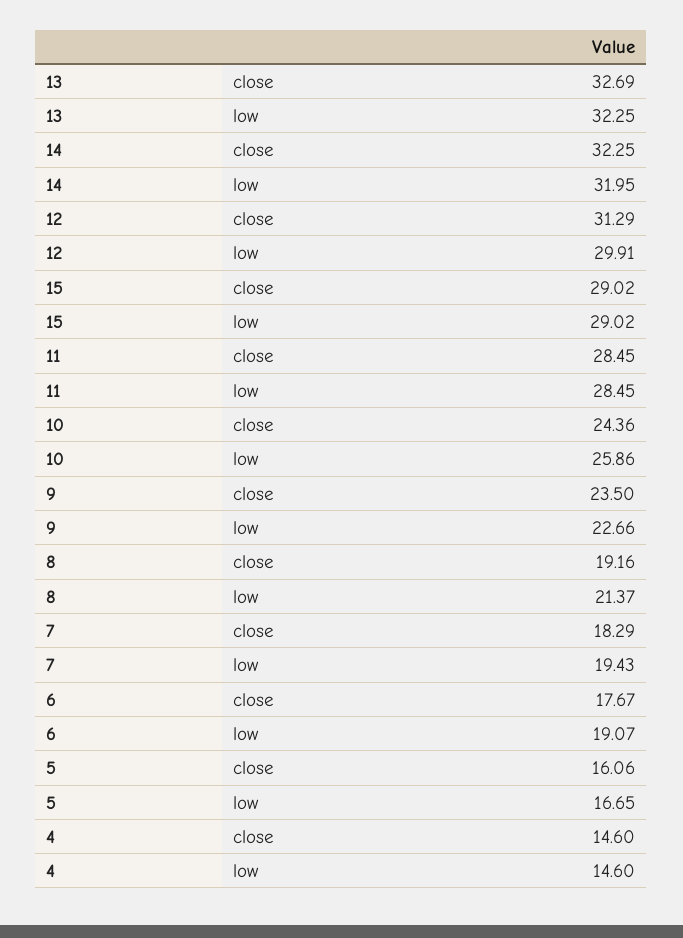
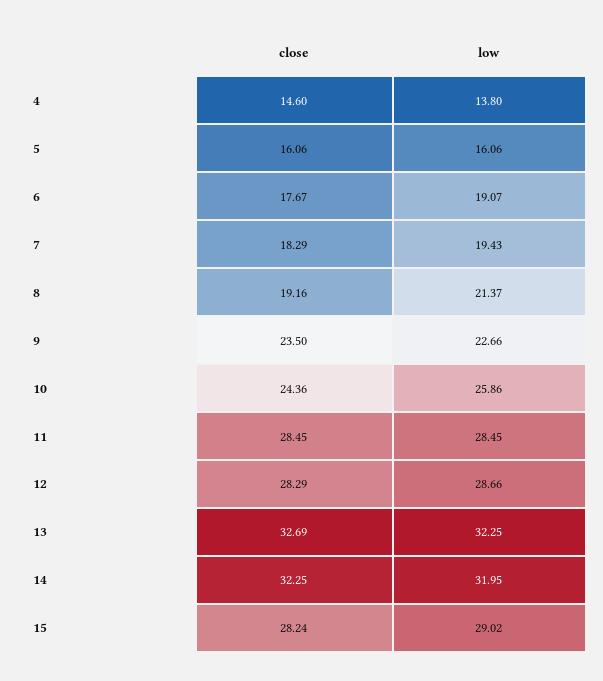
12, close: 31.29 -> 28.29
12, low: 29.91 -> 28.66
15, close: 29.02 -> 28.24
5, low: 16.65 -> 16.06
4, low: 14.6 -> 13.8

